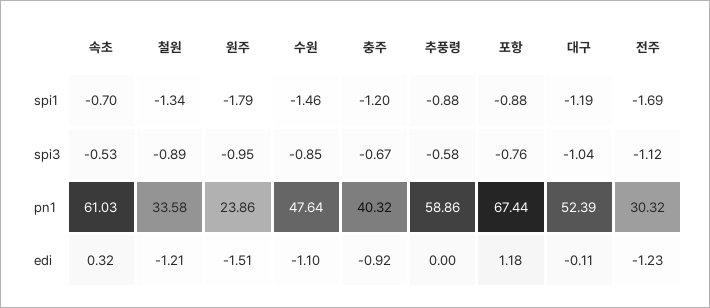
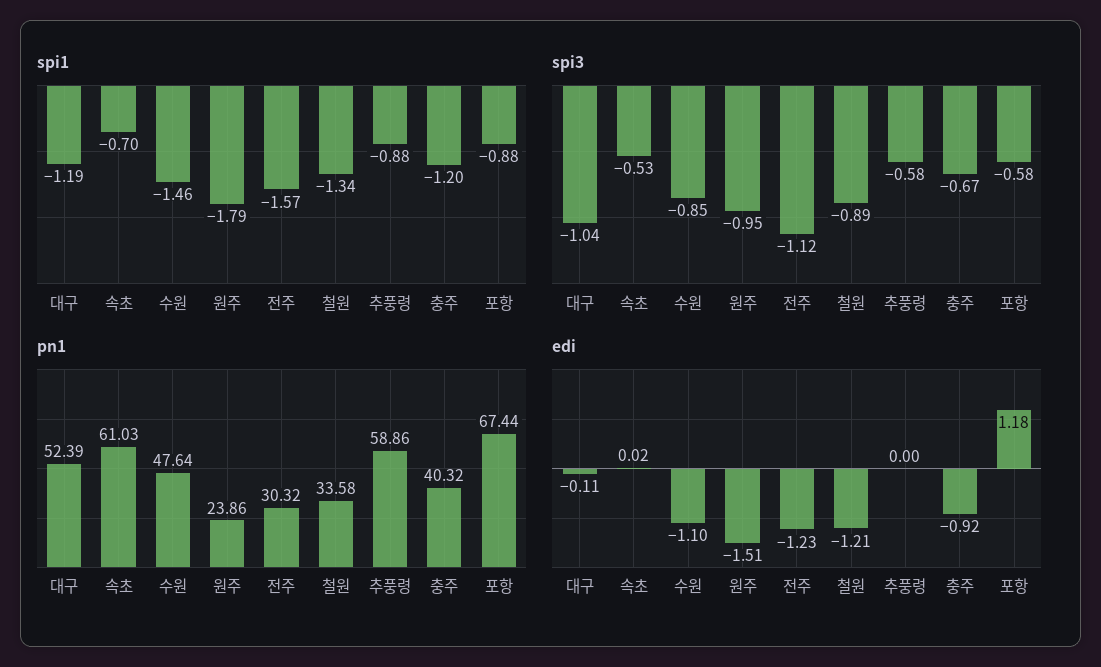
spi1, 전주: -1.69 -> -1.57
spi3, 포항: -0.76 -> -0.58
edi, 속초: 0.32 -> 0.02

